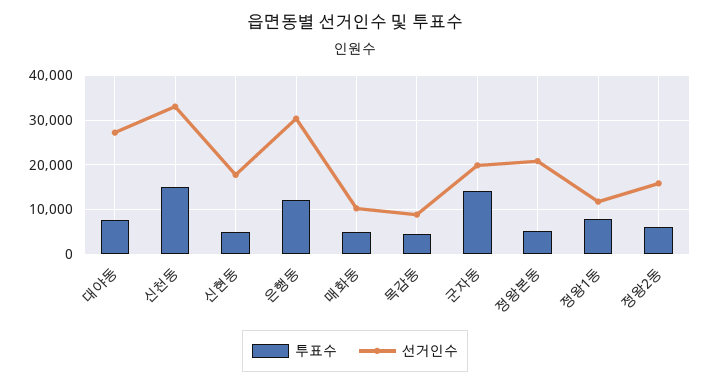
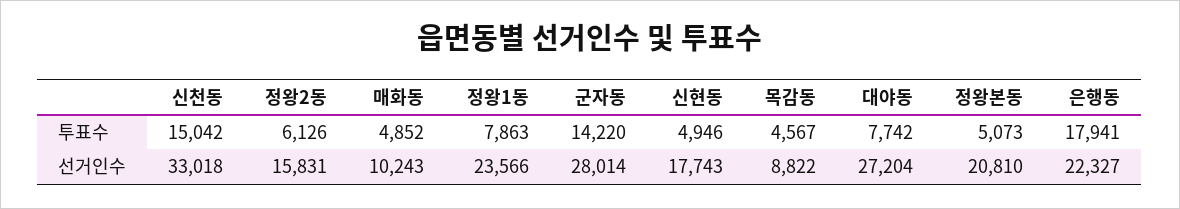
투표수, 은행동: 12000 -> 17941
선거인수, 은행동: 30000 -> 22327
선거인수, 군자동: 20000 -> 28014
선거인수, 정왕1동: 12000 -> 23566

